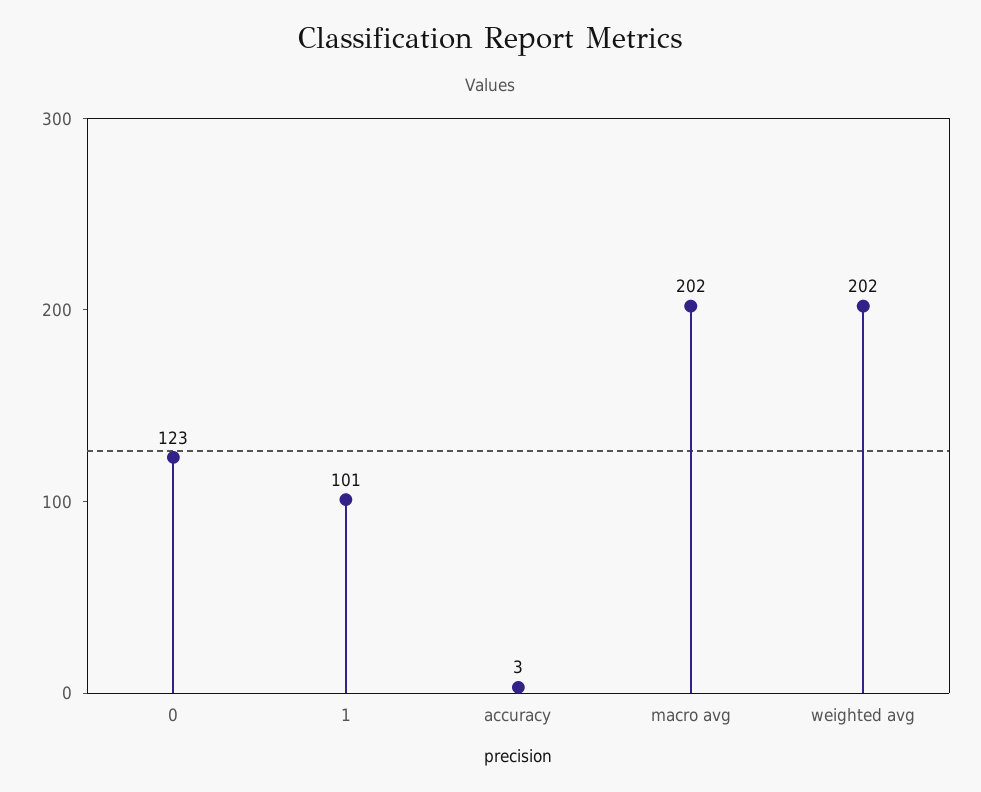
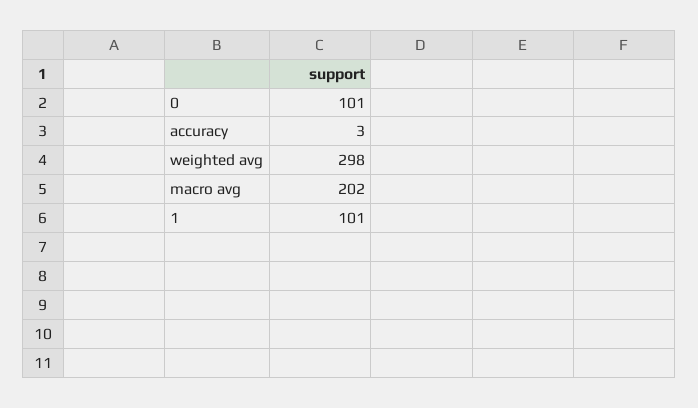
0: 123 -> 101
weighted avg: 202 -> 298

